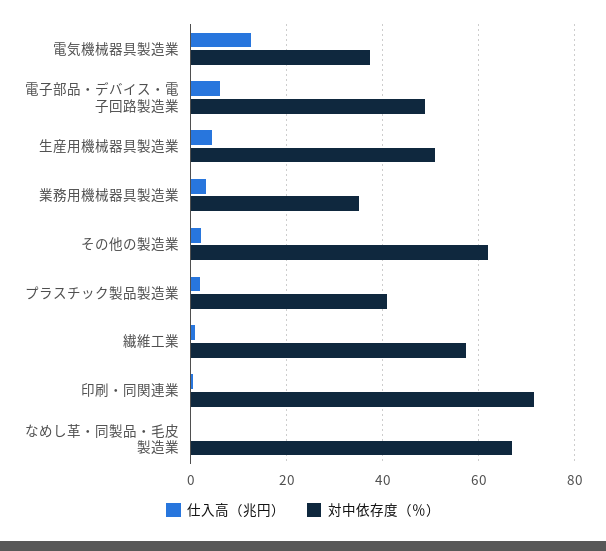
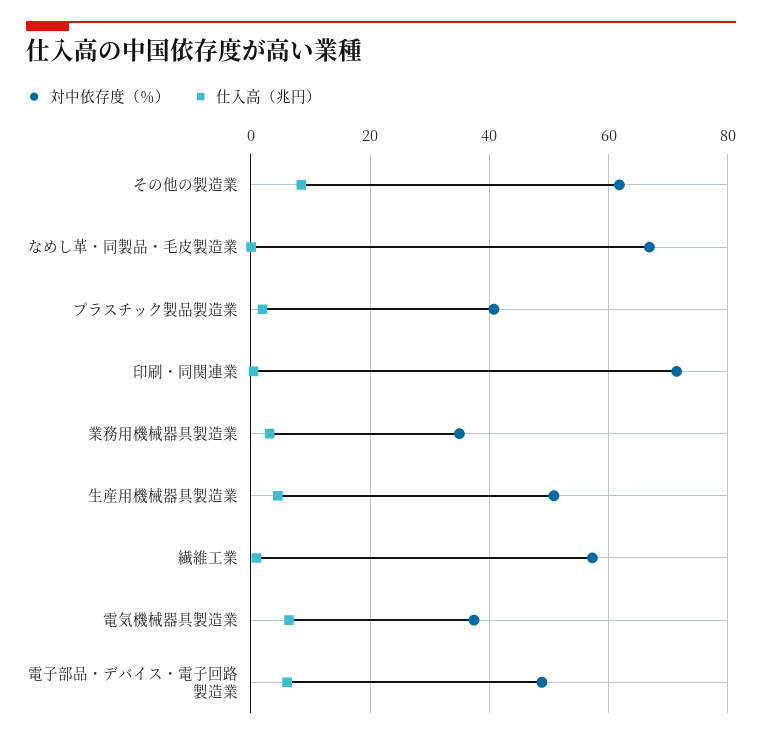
仕入高（兆円）, 電気機械器具製造業: 12 -> 6
仕入高（兆円）, その他の製造業: 2 -> 8

